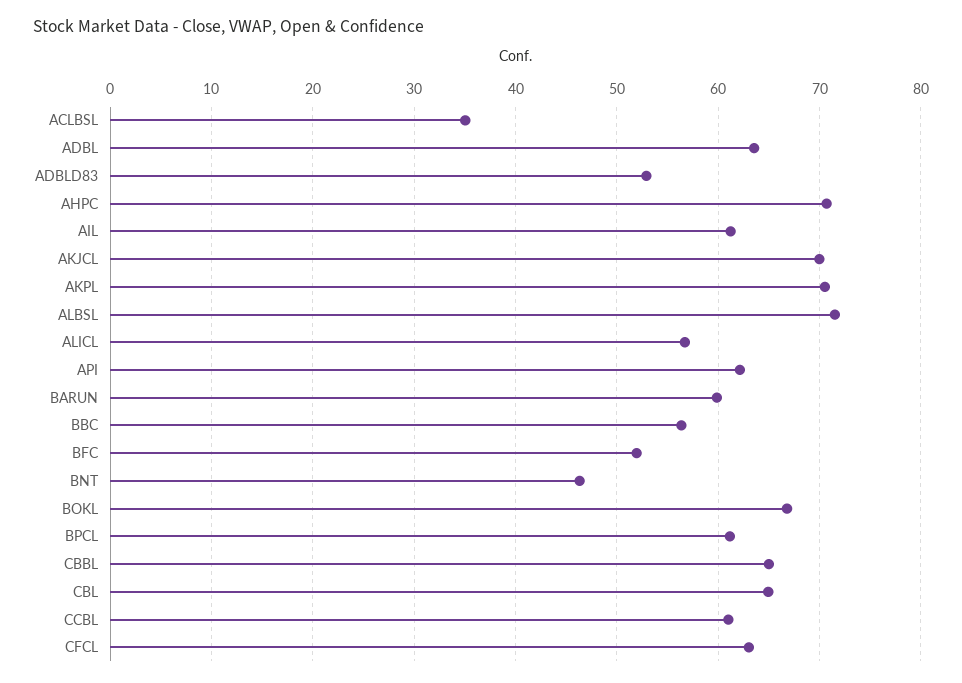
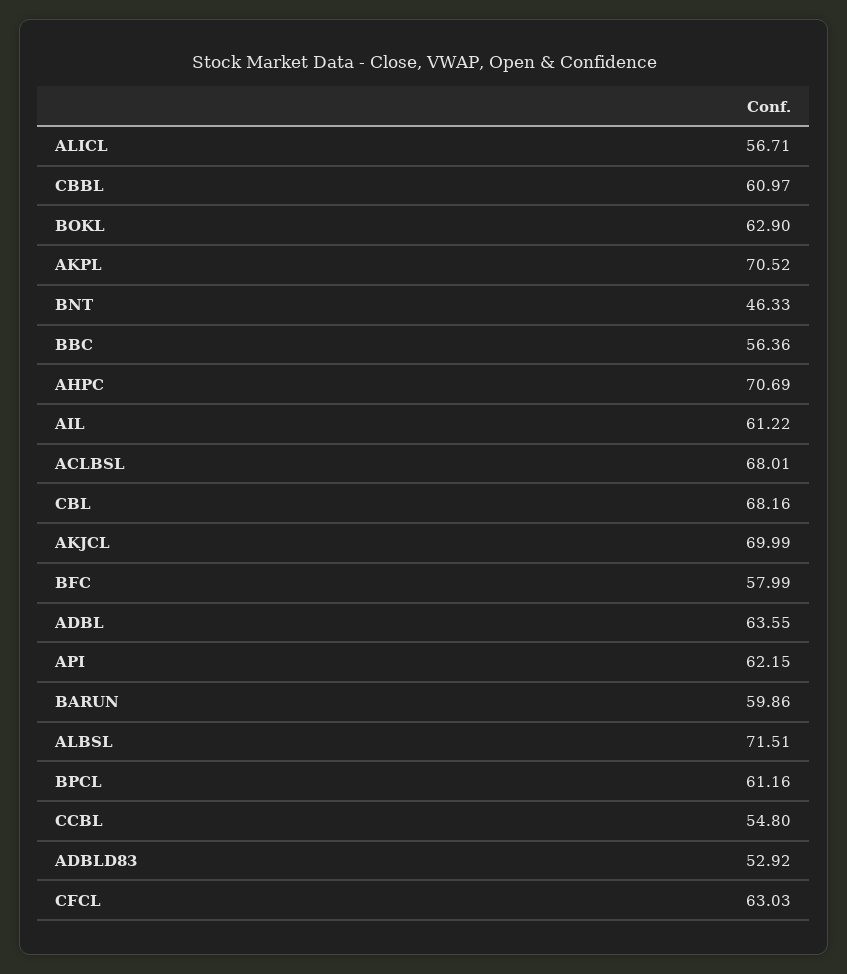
ACLBSL: 35 -> 68.01
BFC: 52 -> 57.99
BOKL: 67 -> 62.9
CBBL: 65 -> 60.97
CBL: 65 -> 68.16
CCBL: 61 -> 54.8

